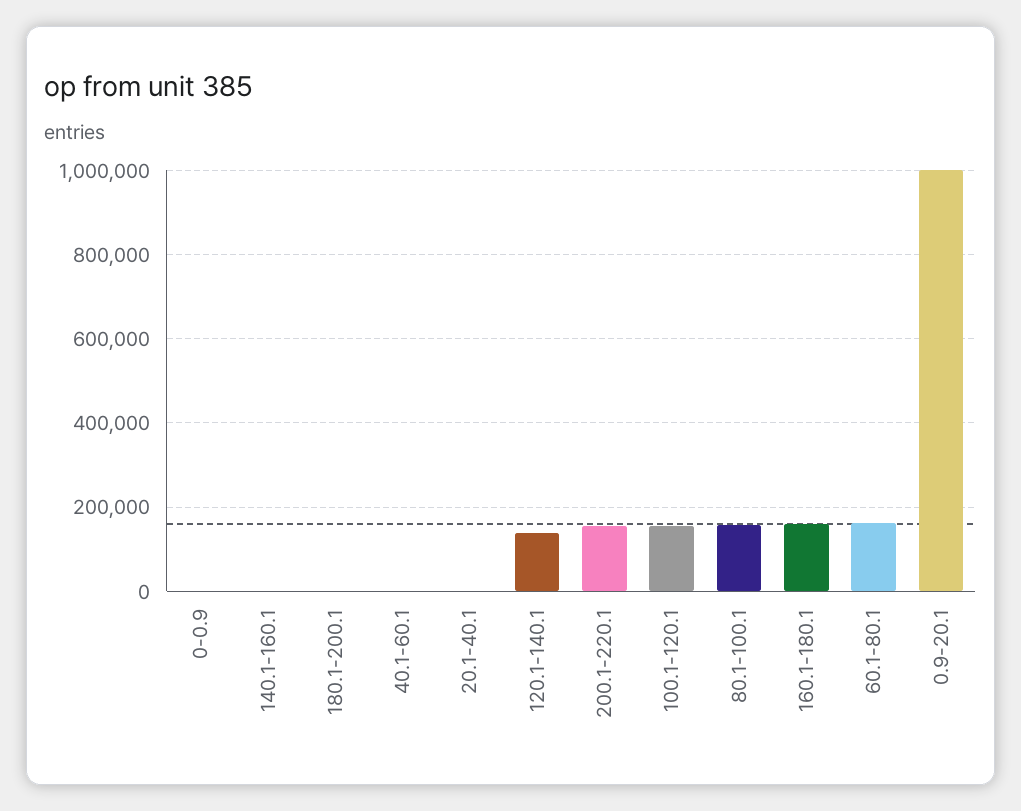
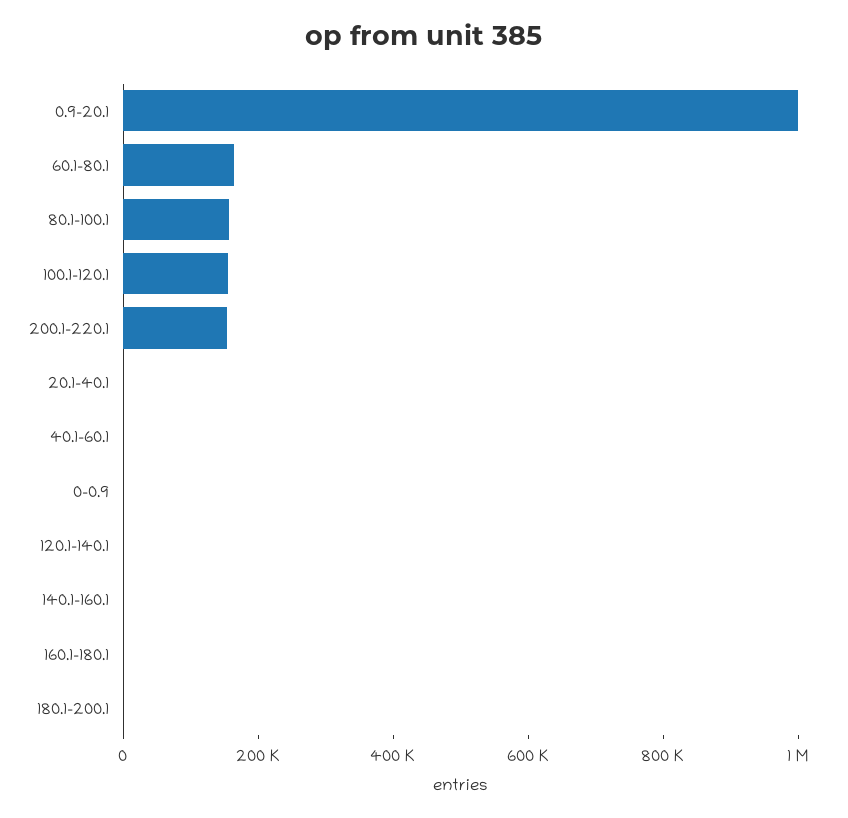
120.1-140.1: 140000 -> 0
160.1-180.1: 160000 -> 0

